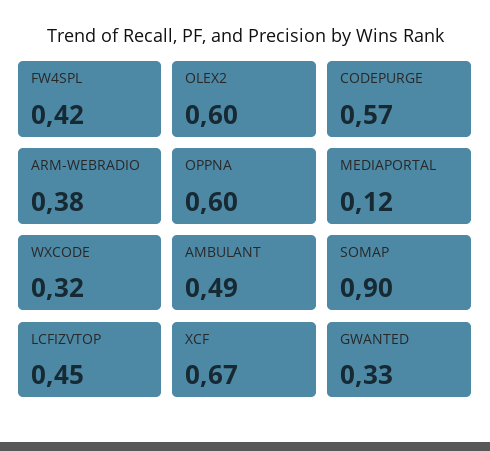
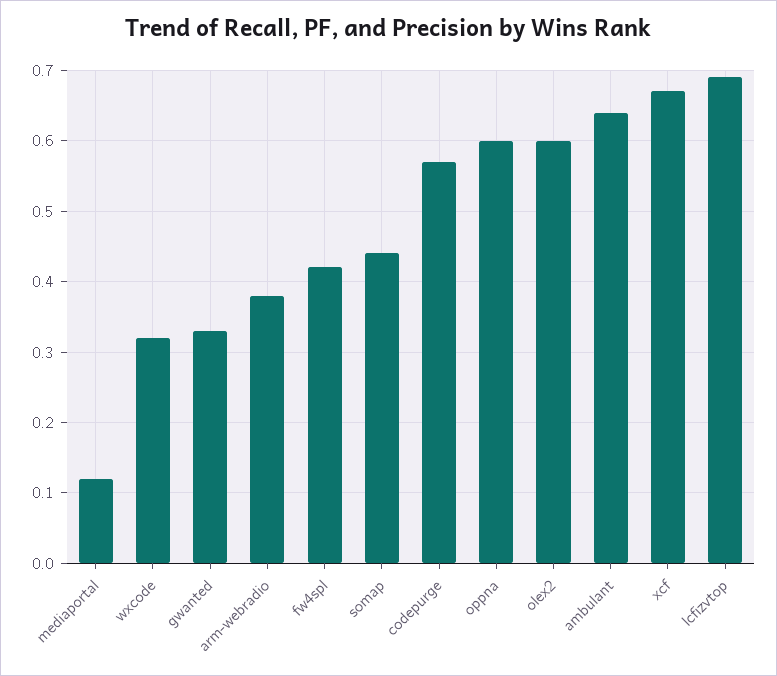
AMBULANT: 0.49 -> 0.64
SOMAP: 0.9 -> 0.44
LCFIZVTOP: 0.45 -> 0.69

